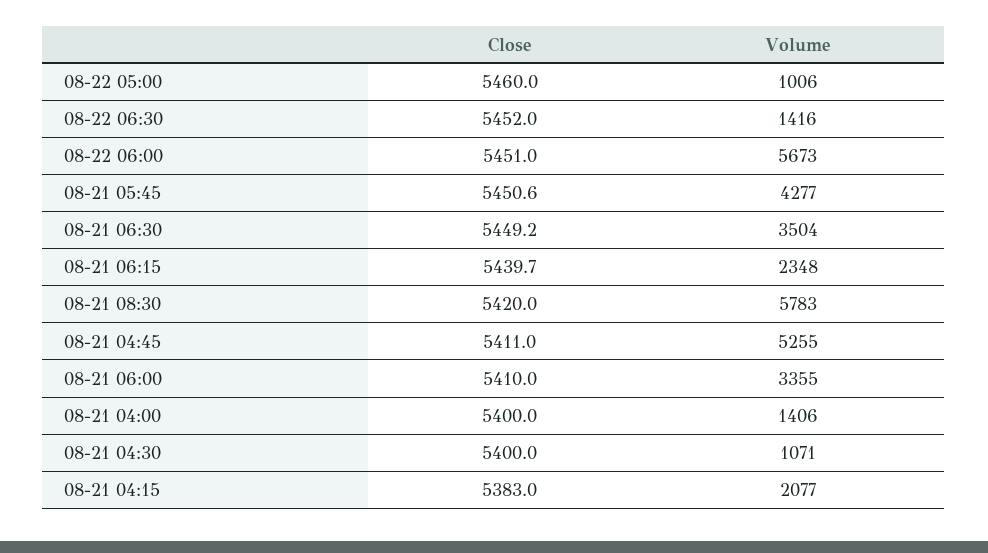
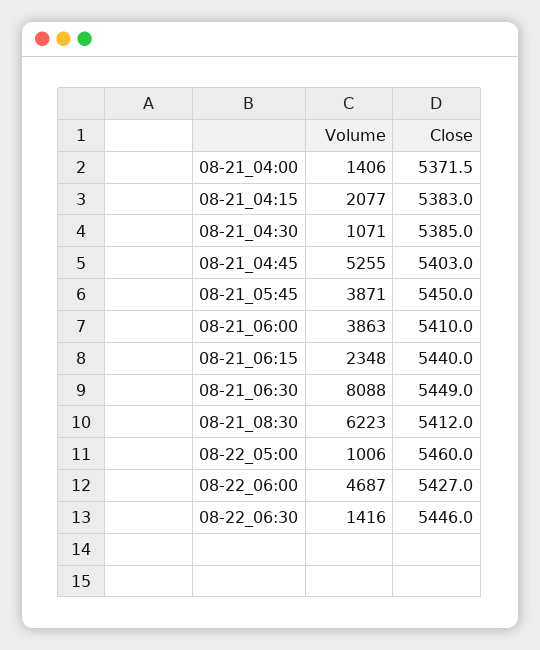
Close, 08-22 06:30: 5452 -> 5446
Close, 08-22 06:00: 5451 -> 5427
Volume, 08-22 06:00: 5673 -> 4687
Close, 08-21 05:45: 5450.6 -> 5450
Volume, 08-21 05:45: 4277 -> 3871
Close, 08-21 06:30: 5449.2 -> 5449
Volume, 08-21 06:30: 3504 -> 8088
Close, 08-21 06:15: 5439.7 -> 5440
Close, 08-21 08:30: 5420 -> 5412
Volume, 08-21 08:30: 5783 -> 6223
Close, 08-21 04:45: 5411 -> 5403
Volume, 08-21 06:00: 3355 -> 3863
Close, 08-21 04:00: 5400 -> 5371.5
Close, 08-21 04:30: 5400 -> 5385

